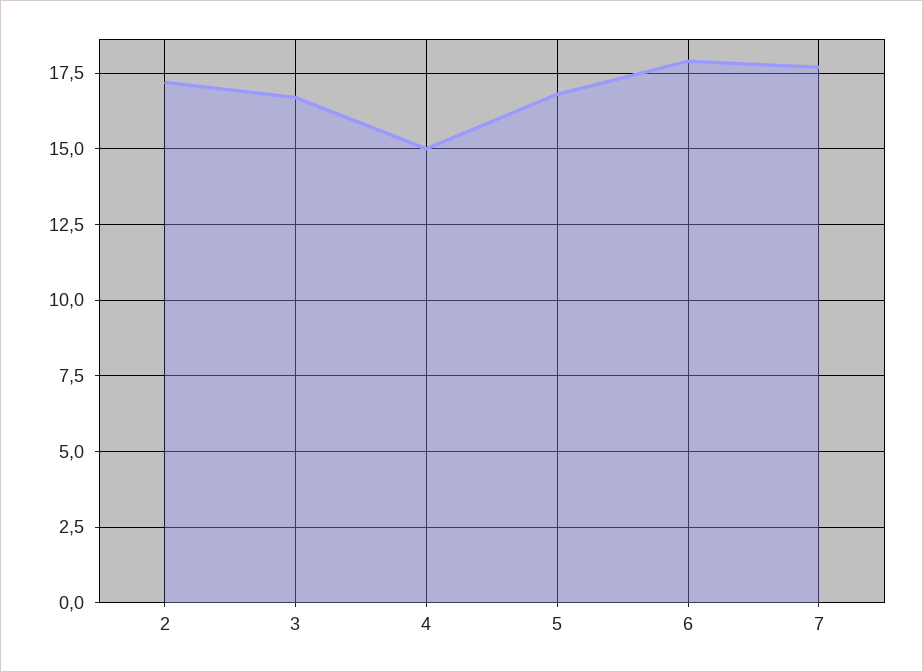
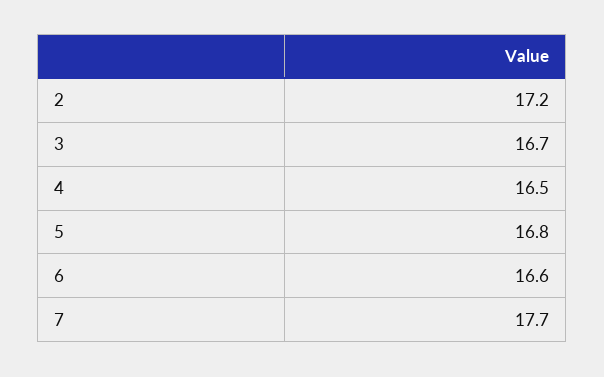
4: 15 -> 16.5
6: 18 -> 16.6

